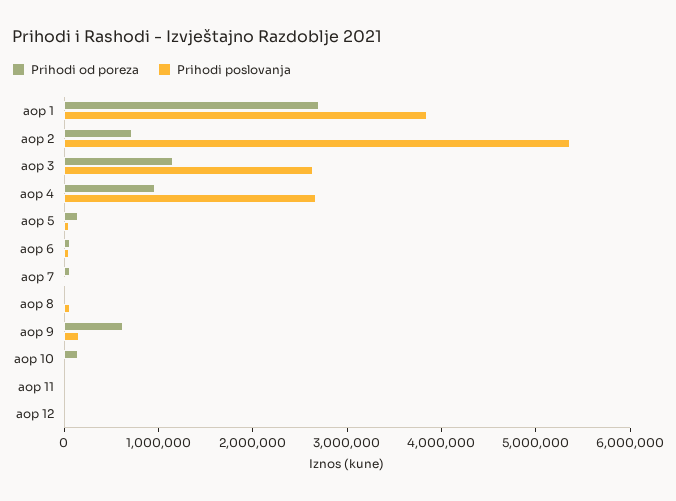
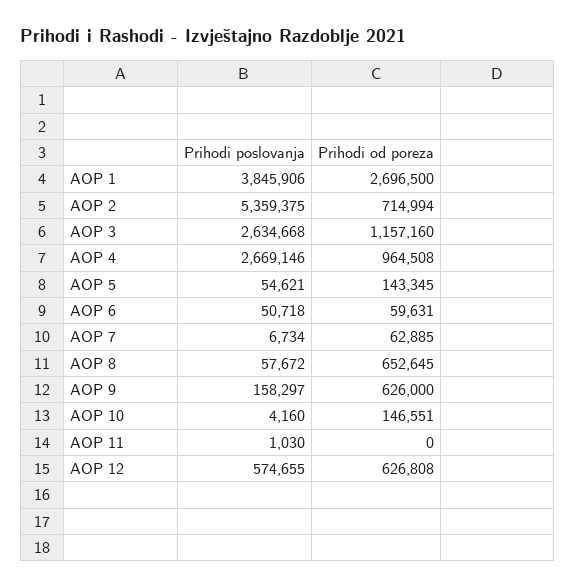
Prihodi od poreza, aop 8: 0 -> 652645
Prihodi od poreza, aop 12: 0 -> 626808
Prihodi poslovanja, aop 12: 0 -> 574655

